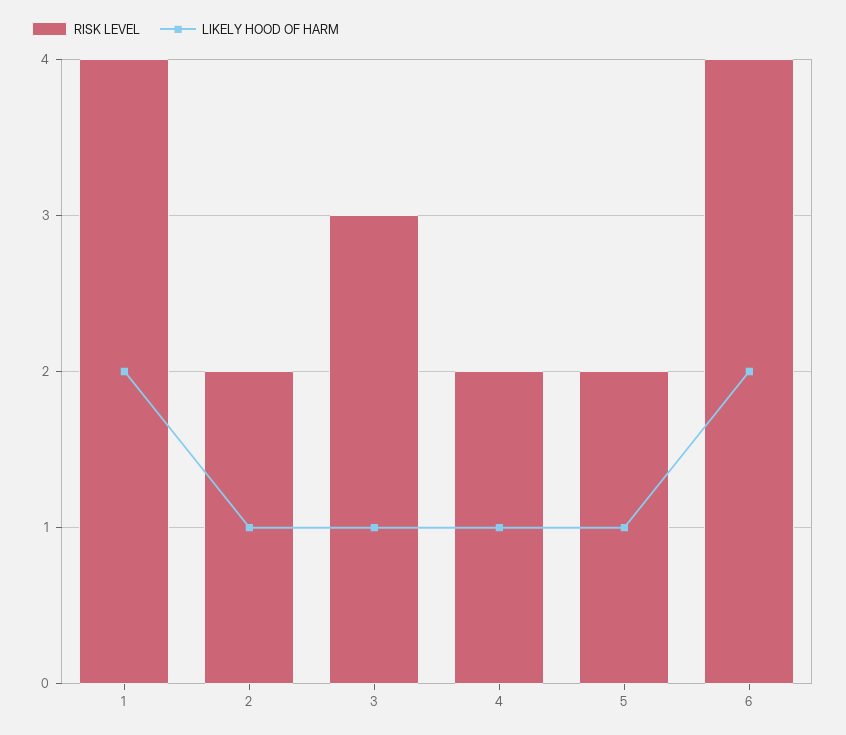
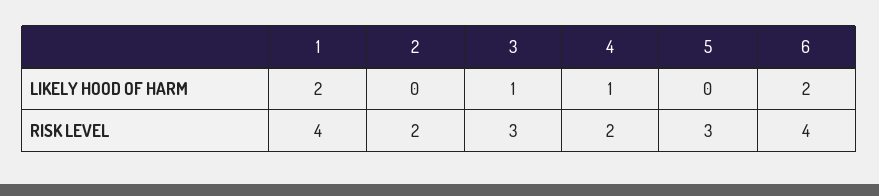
LIKELY HOOD OF HARM, 2: 1 -> 0
RISK LEVEL, 5: 2 -> 3
LIKELY HOOD OF HARM, 5: 1 -> 0

